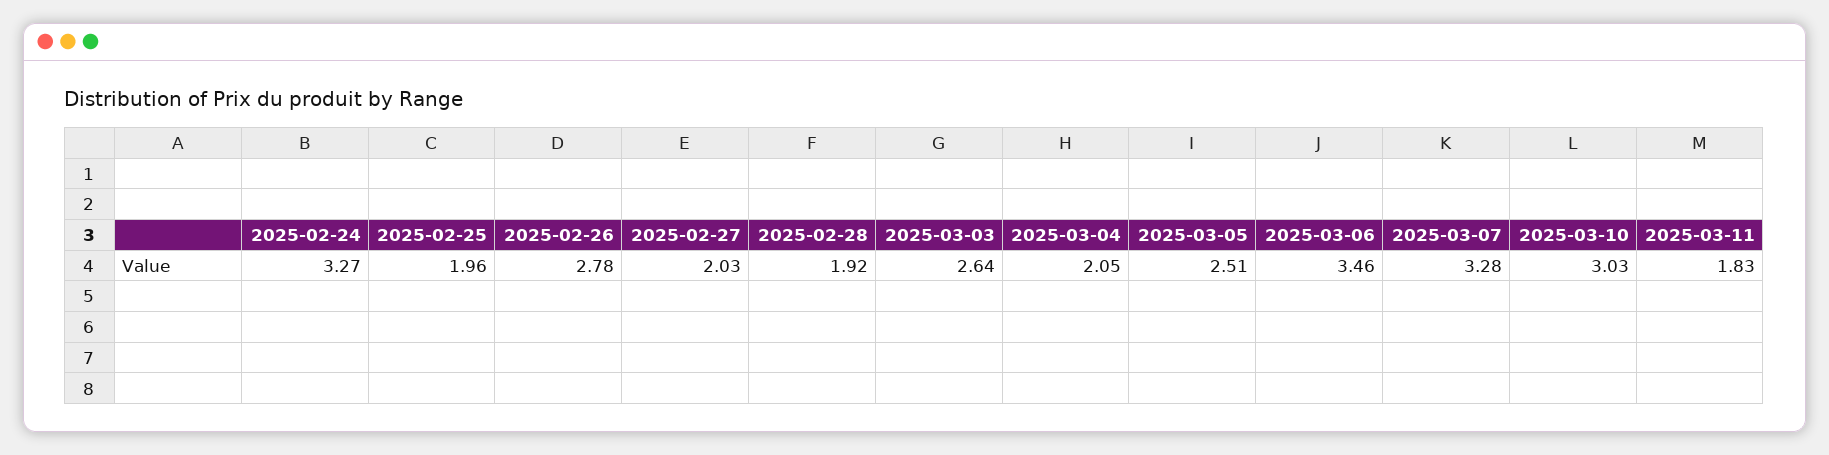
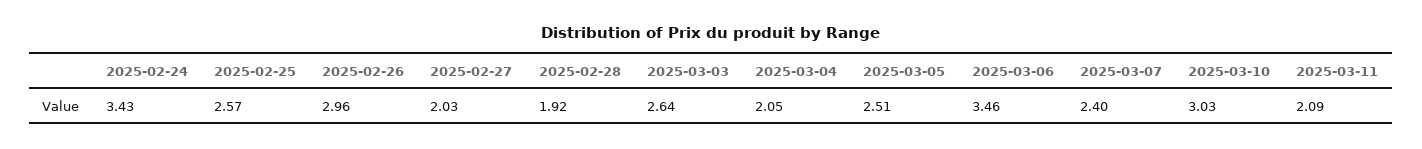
2025-02-24: 3.27 -> 3.43
2025-02-25: 1.96 -> 2.57
2025-02-26: 2.78 -> 2.96
2025-03-07: 3.28 -> 2.4
2025-03-11: 1.83 -> 2.09

